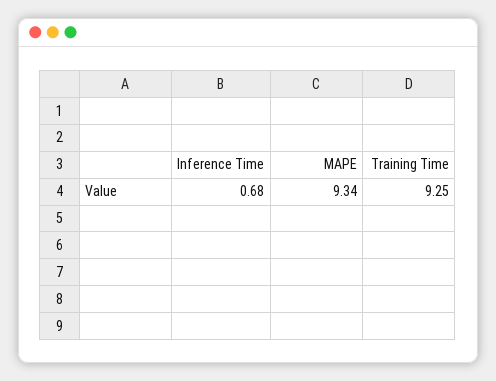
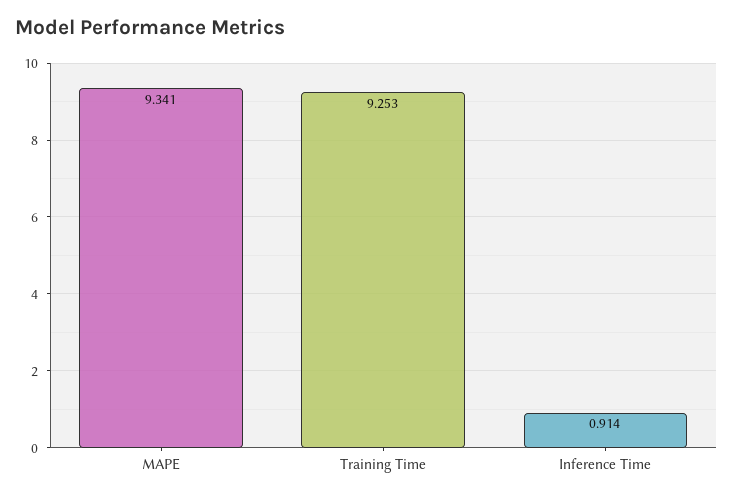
Inference Time: 0.68 -> 0.914

